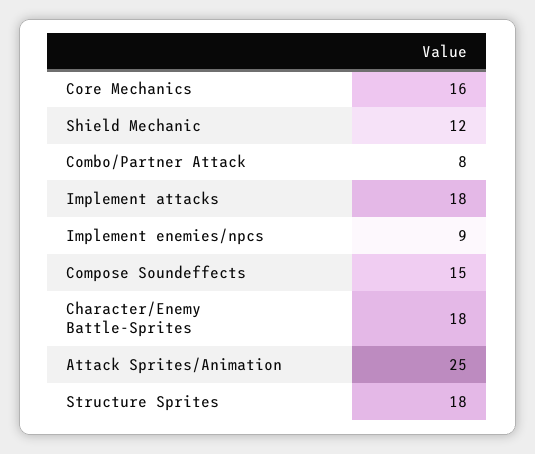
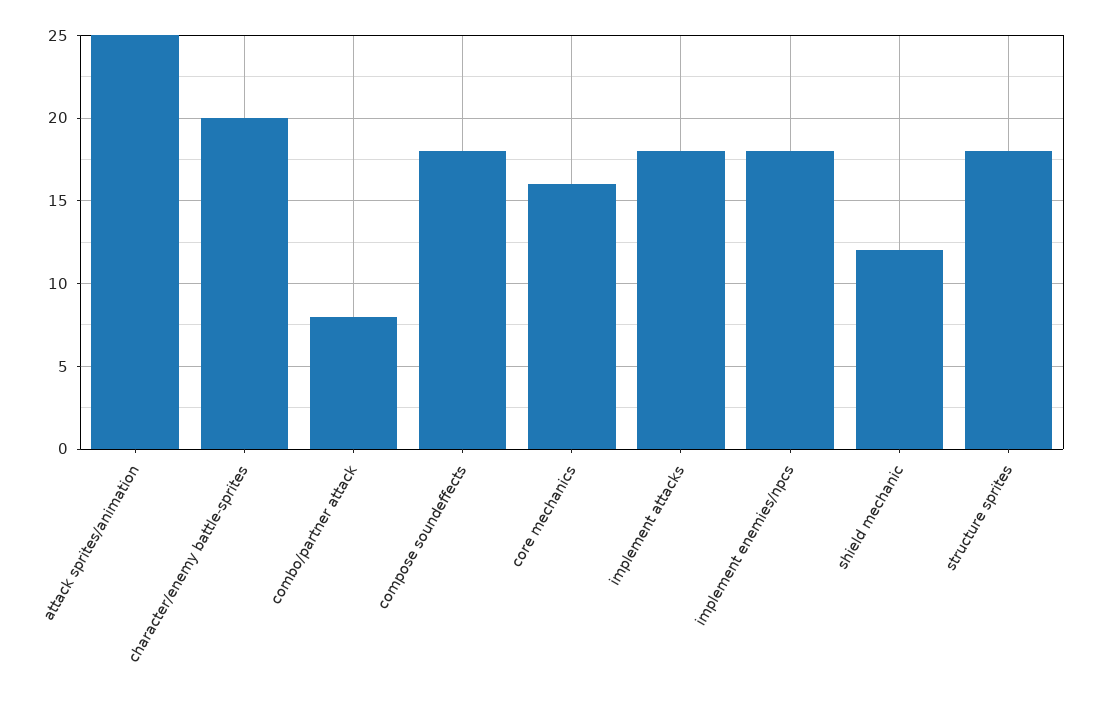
Implement enemies/npcs: 9 -> 18
Compose Soundeffects: 15 -> 18
Character/Enemy Battle-Sprites: 18 -> 20

